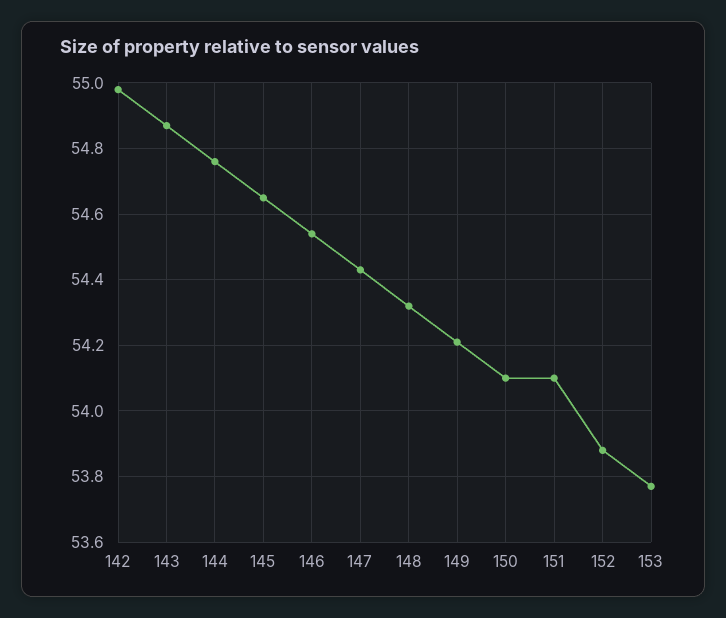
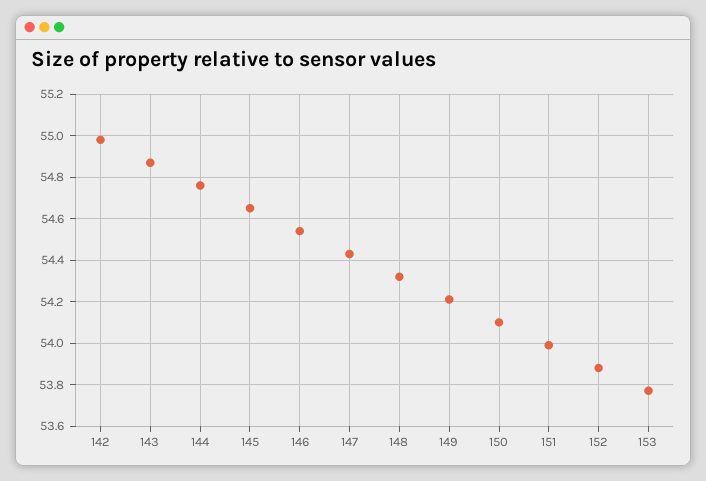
151: 54.1 -> 54

